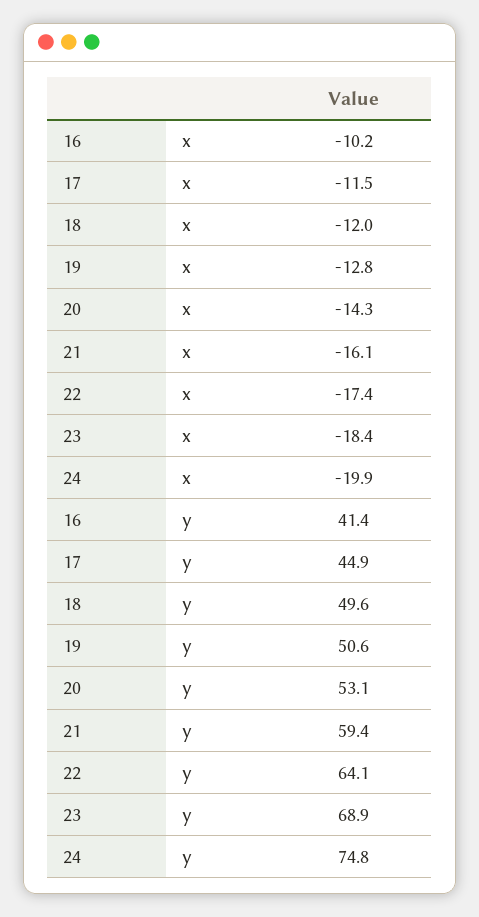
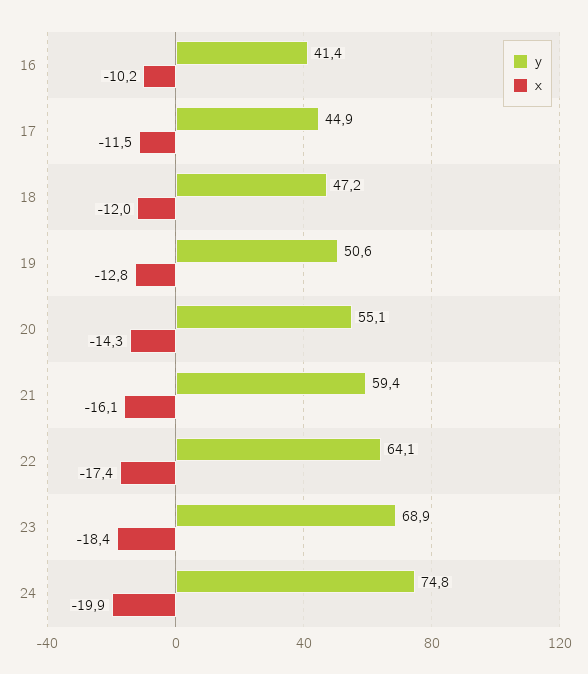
y, 18: 49.6 -> 47.2
y, 20: 53.1 -> 55.1

